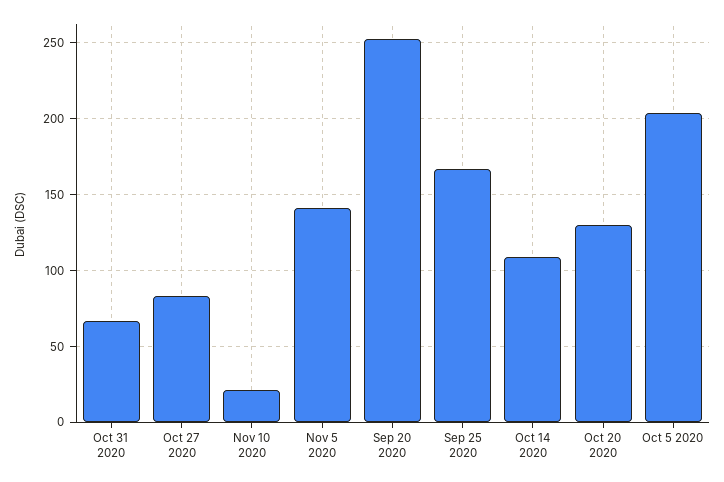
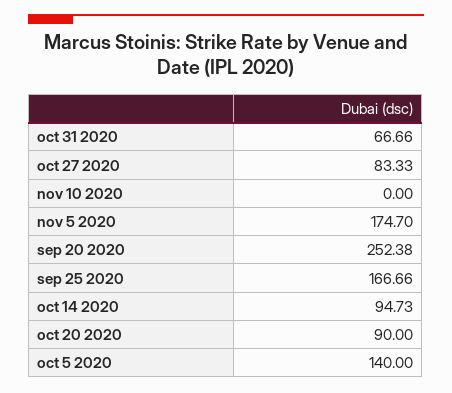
Nov 10 2020: 20 -> 0
Nov 5 2020: 140 -> 174.7
Oct 14 2020: 110 -> 94.73
Oct 20 2020: 130 -> 90
Oct 5 2020: 205 -> 140

